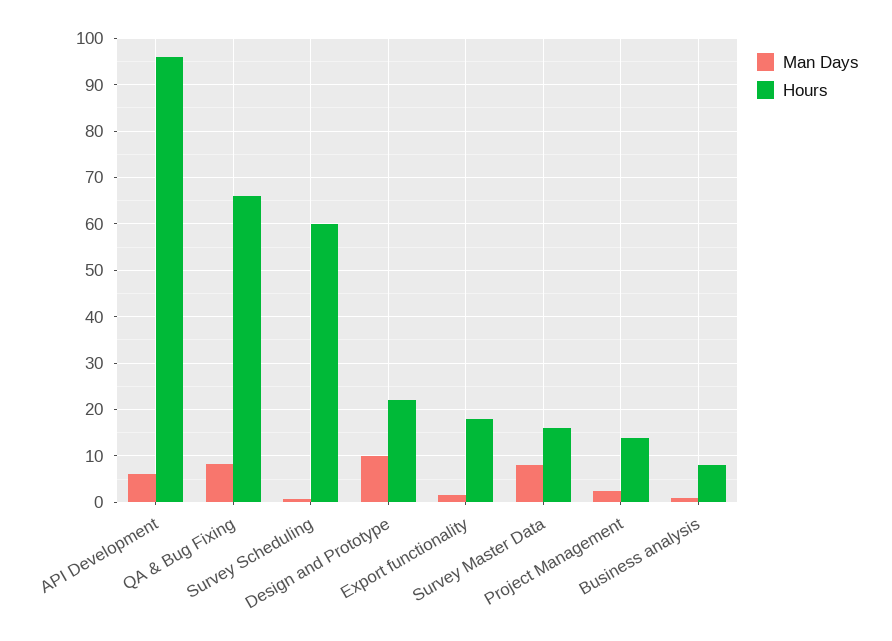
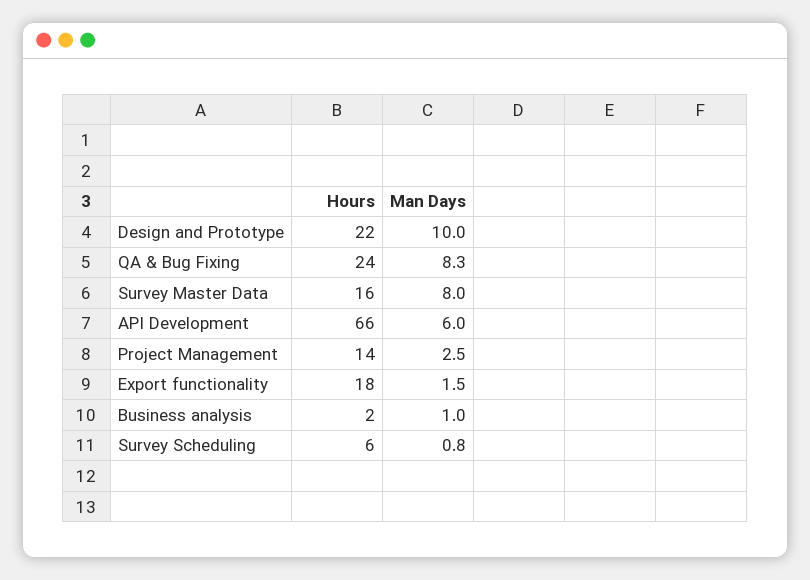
Hours, API Development: 96 -> 66
Hours, QA & Bug Fixing: 66 -> 24
Hours, Survey Scheduling: 60 -> 6
Hours, Business analysis: 8 -> 2

